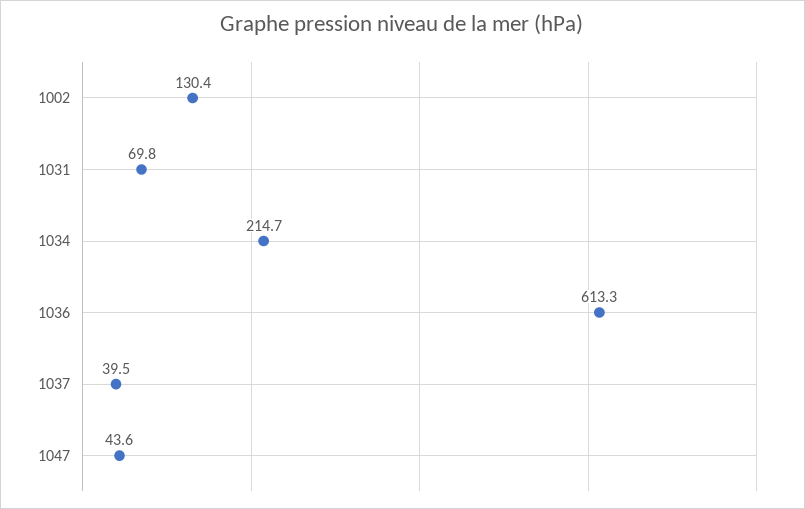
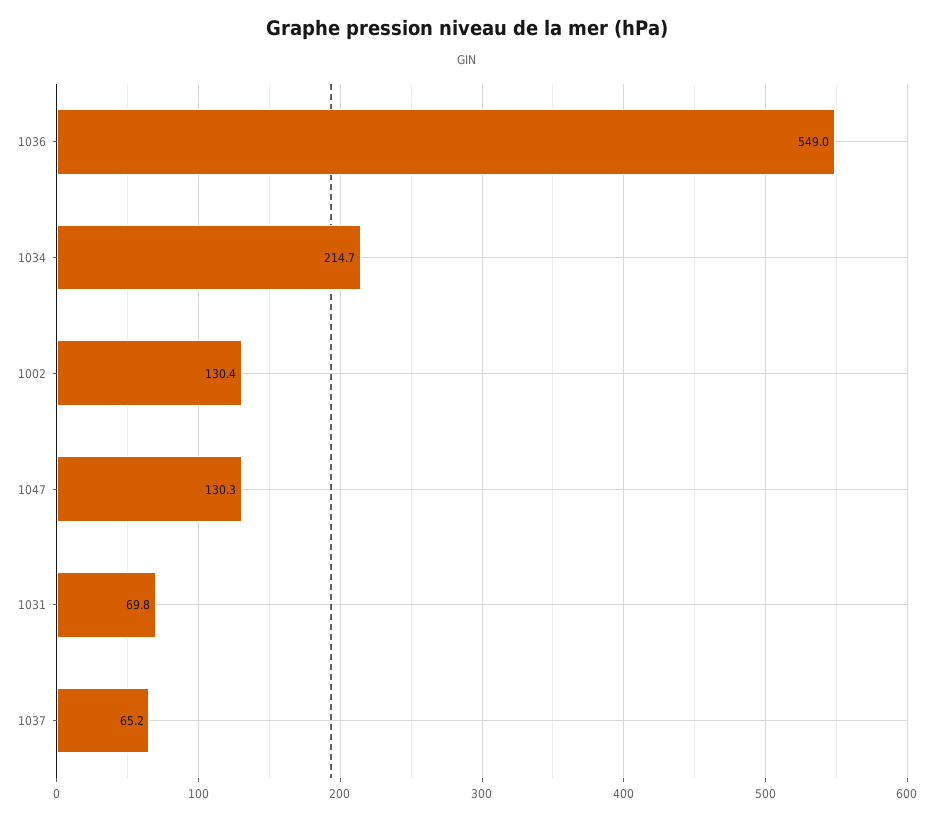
1036: 613.3 -> 549
1037: 39.5 -> 65.2
1047: 43.6 -> 130.3

